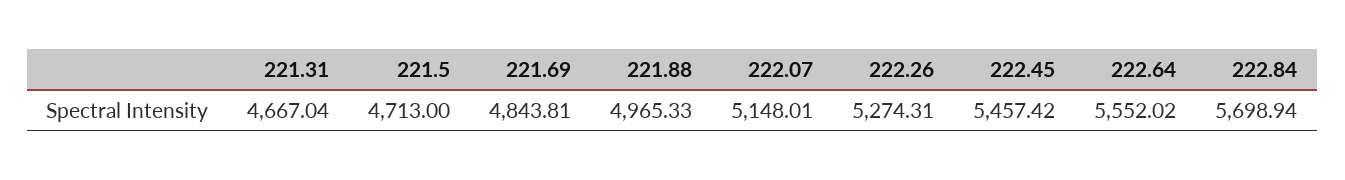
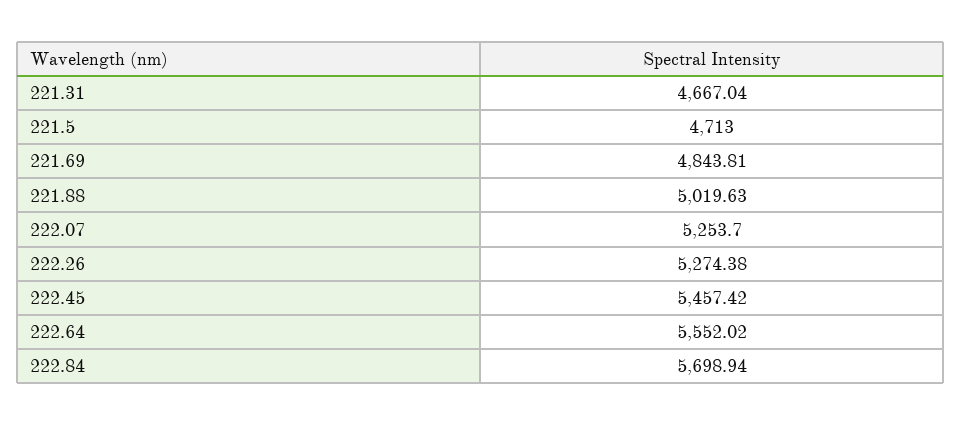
221.88: 4965.33 -> 5019.63
222.07: 5148.01 -> 5253.7
222.26: 5274.31 -> 5274.38

